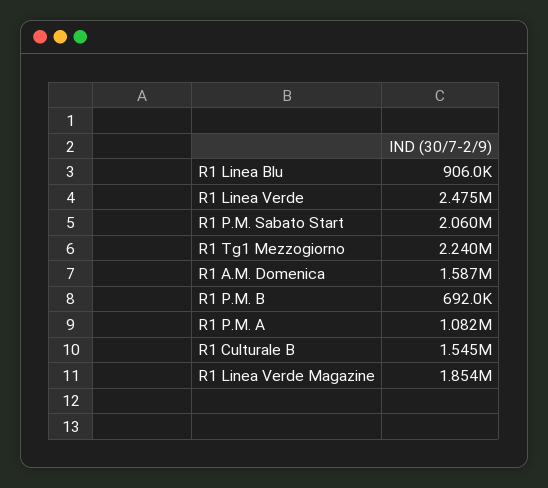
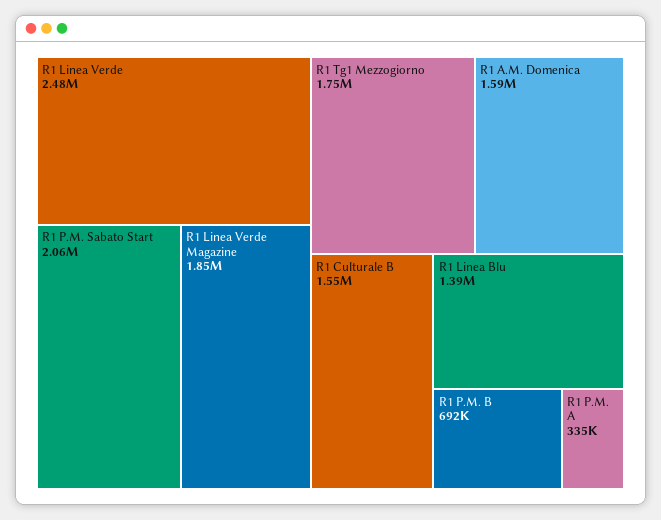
R1 Linea Blu: 906000 -> 1390000
R1 Tg1 Mezzogiorno: 2240000 -> 1750000
R1 P.M. A: 1082000 -> 335000

